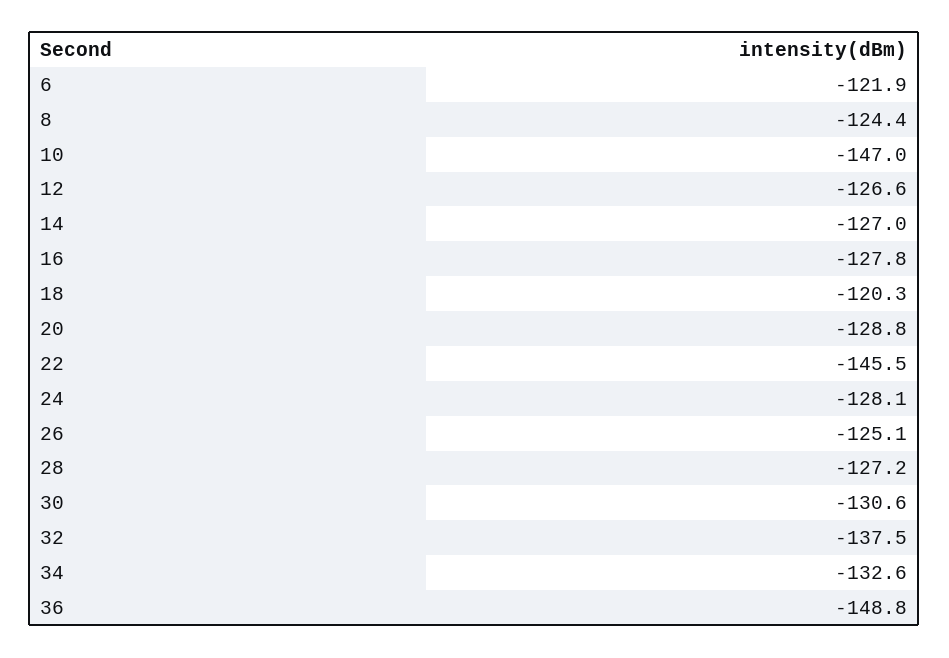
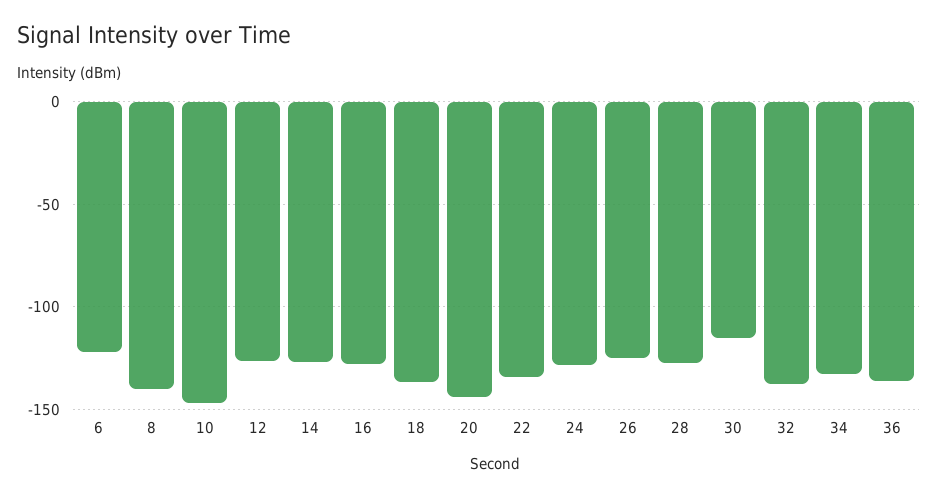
8: -124.4 -> -140
18: -120.3 -> -135
20: -128.8 -> -145
22: -145.5 -> -135
30: -130.6 -> -115
36: -148.8 -> -135

